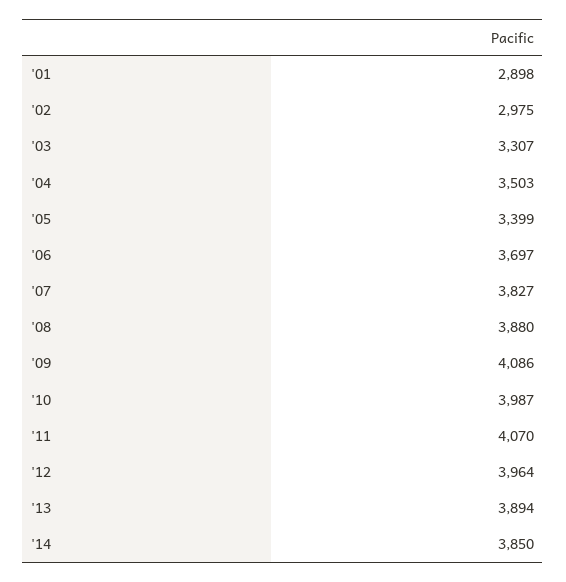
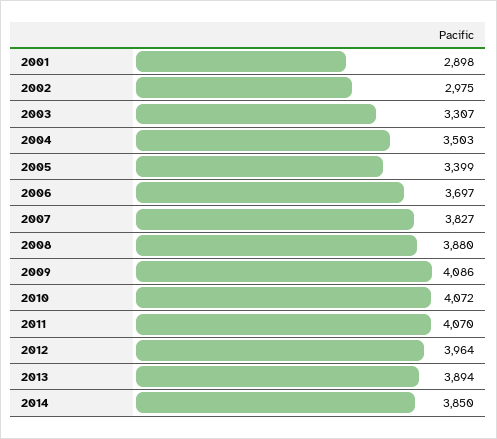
'10: 3987 -> 4072

